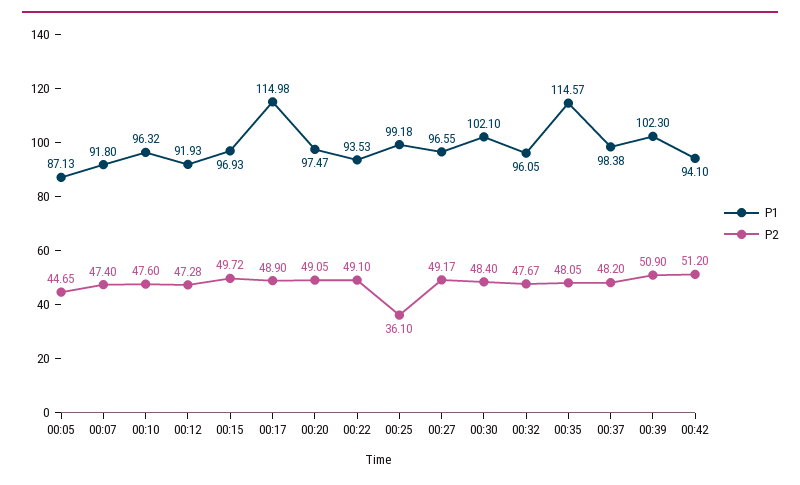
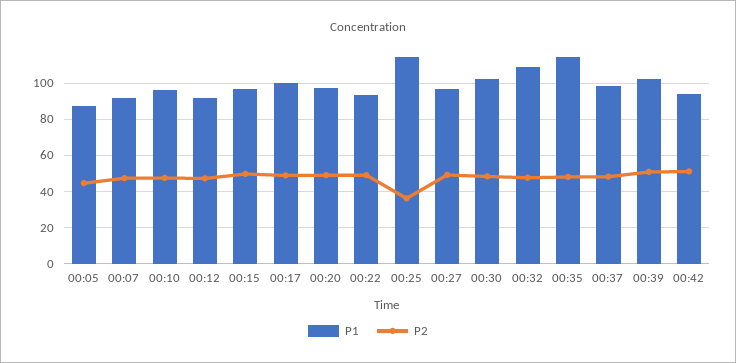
P1, 00:17: 114.98 -> 100
P1, 00:25: 99.18 -> 115
P1, 00:32: 96.05 -> 110

